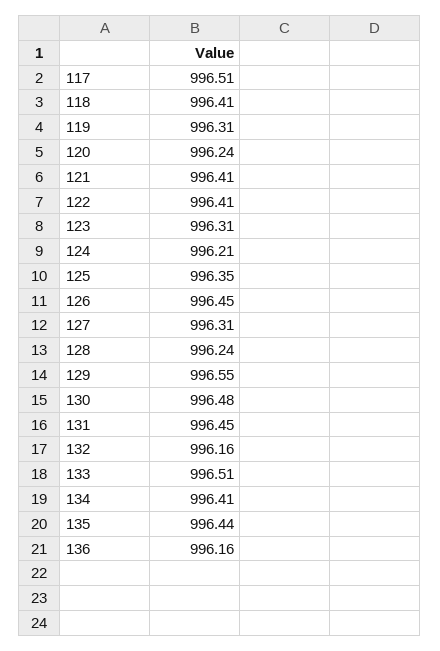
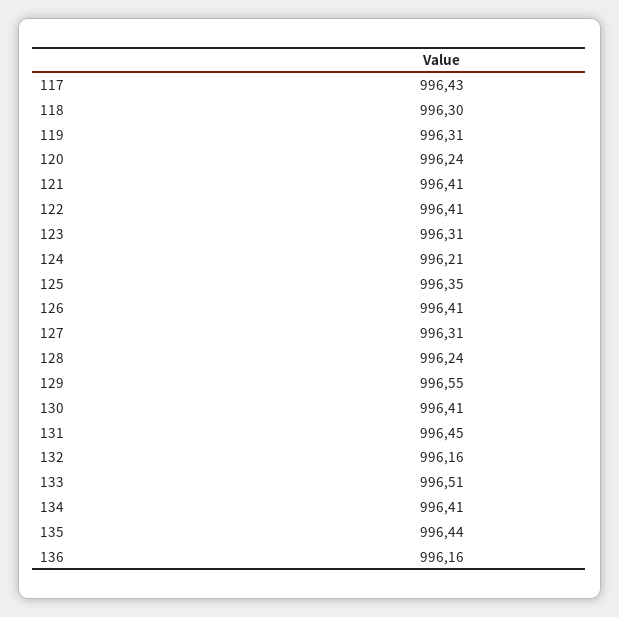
117: 996.51 -> 996.43
118: 996.41 -> 996.3
126: 996.45 -> 996.41
130: 996.48 -> 996.41

